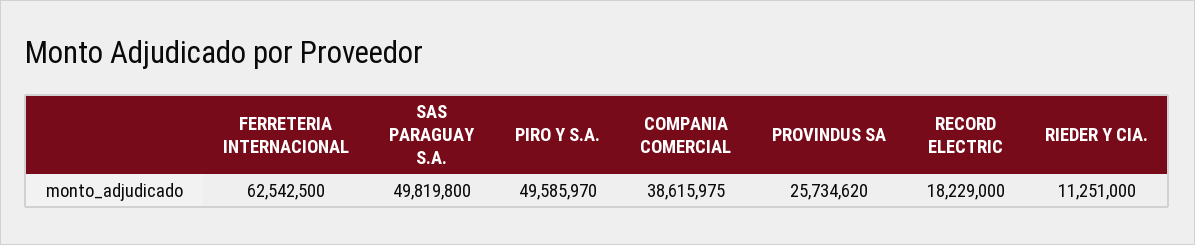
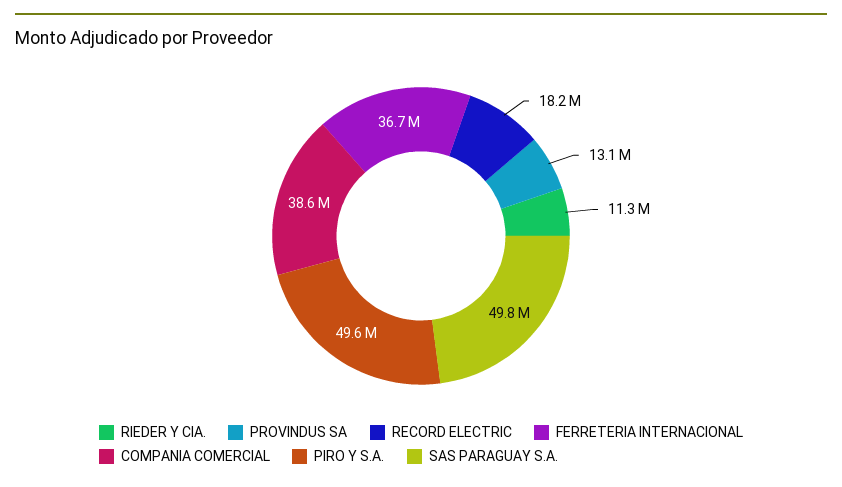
FERRETERIA INTERNACIONAL: 62542500 -> 36700000
PROVINDUS SA: 25734620 -> 13100000

